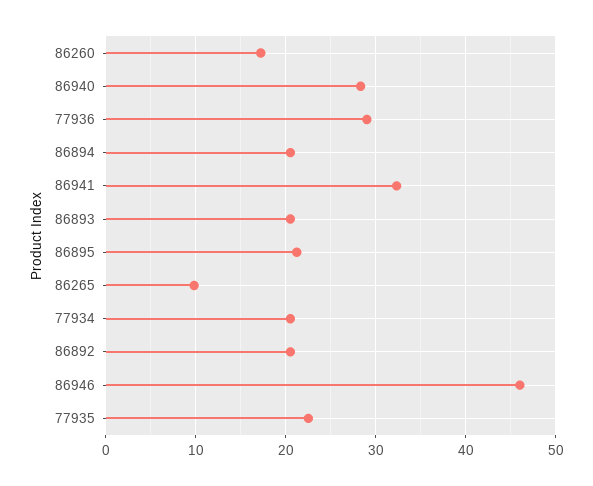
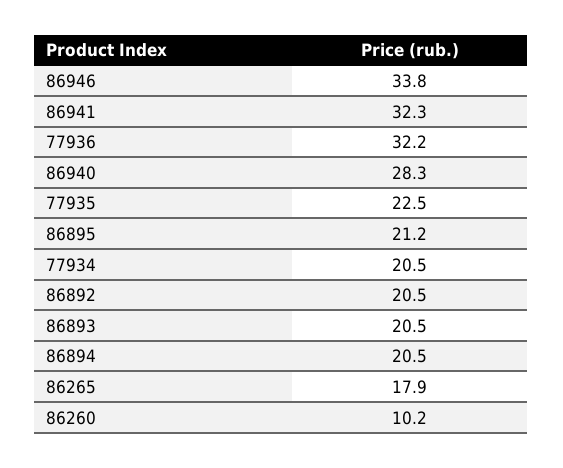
86260: 17 -> 10.2
77936: 29 -> 32.2
86265: 10 -> 17.9
86946: 46 -> 33.8

